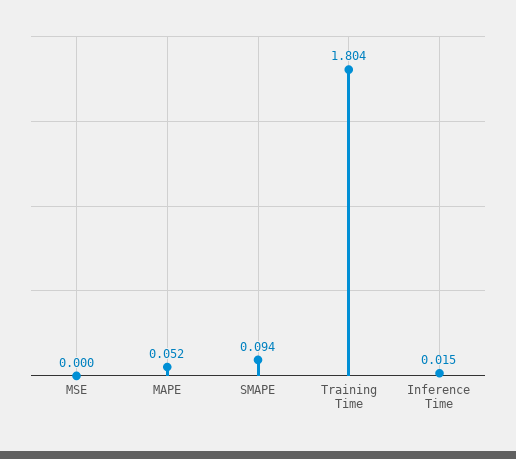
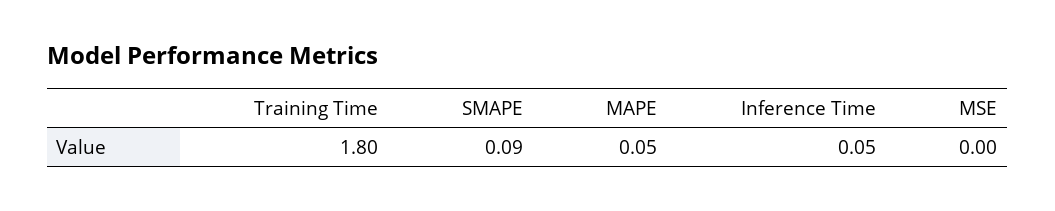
Inference Time: 0.015 -> 0.05

